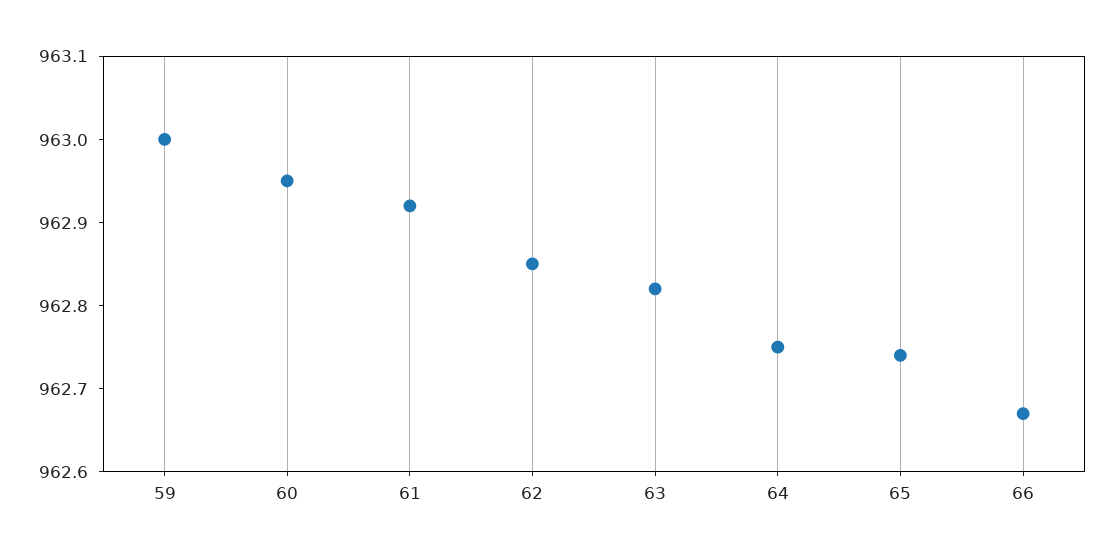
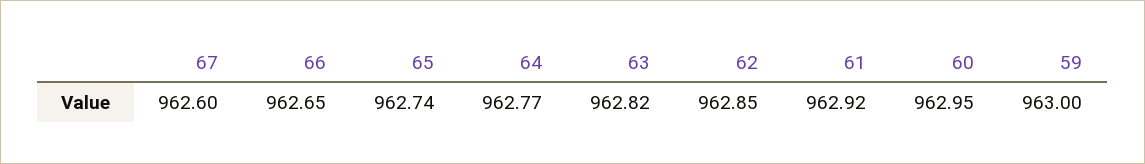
64: 962.75 -> 962.77
66: 962.67 -> 962.65
67: none -> 962.6

